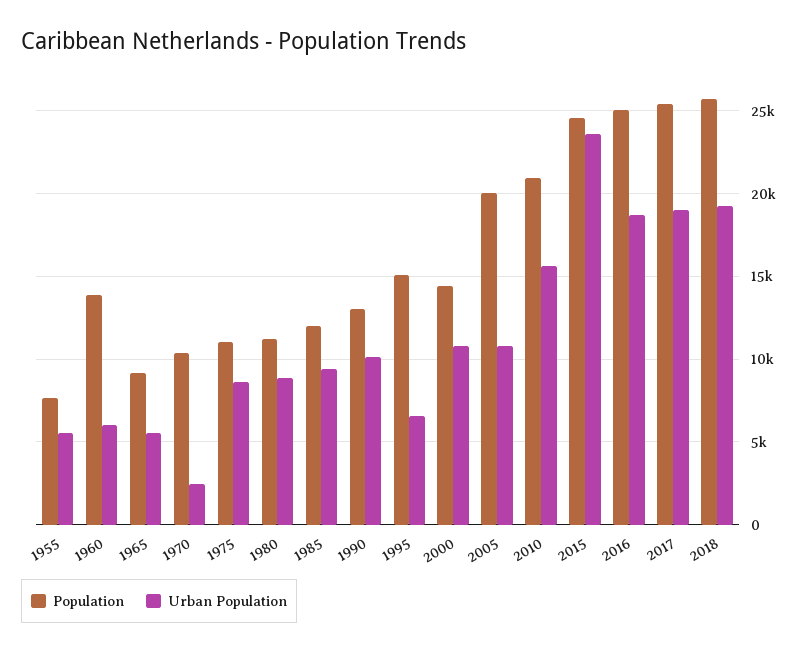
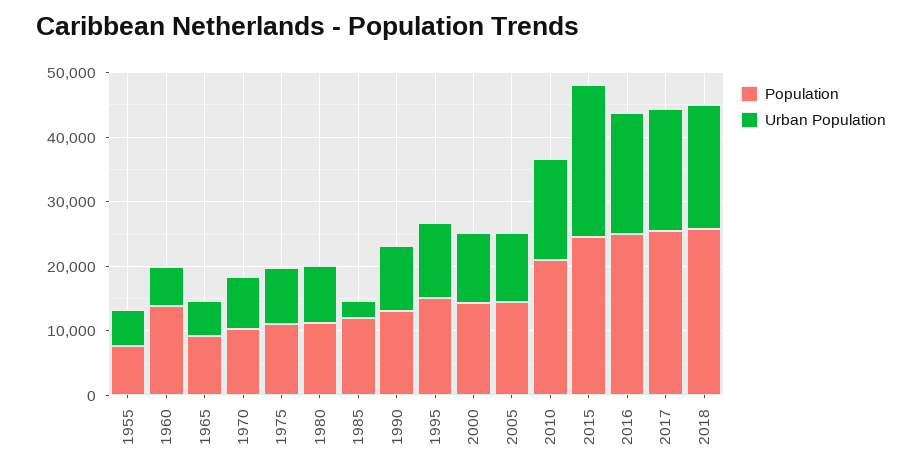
Urban Population, 1970: 2500 -> 8000
Urban Population, 1985: 9500 -> 2000
Urban Population, 1995: 6500 -> 12000
Population, 2005: 20000 -> 14000

